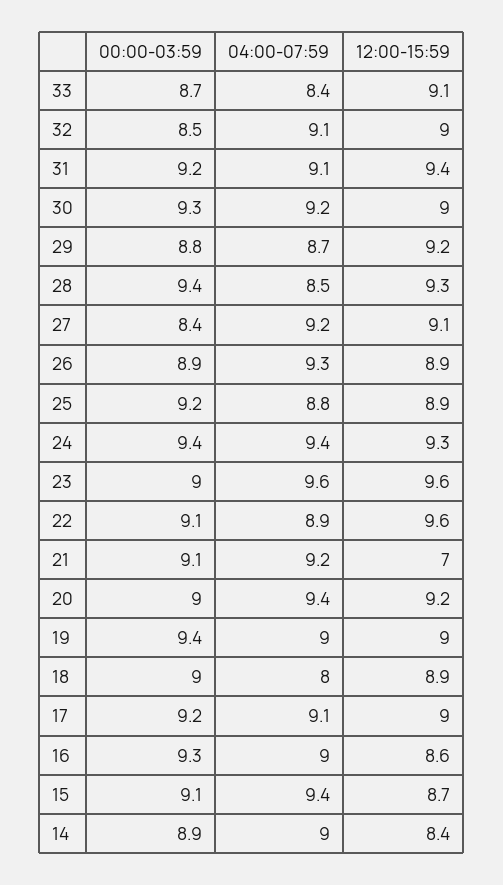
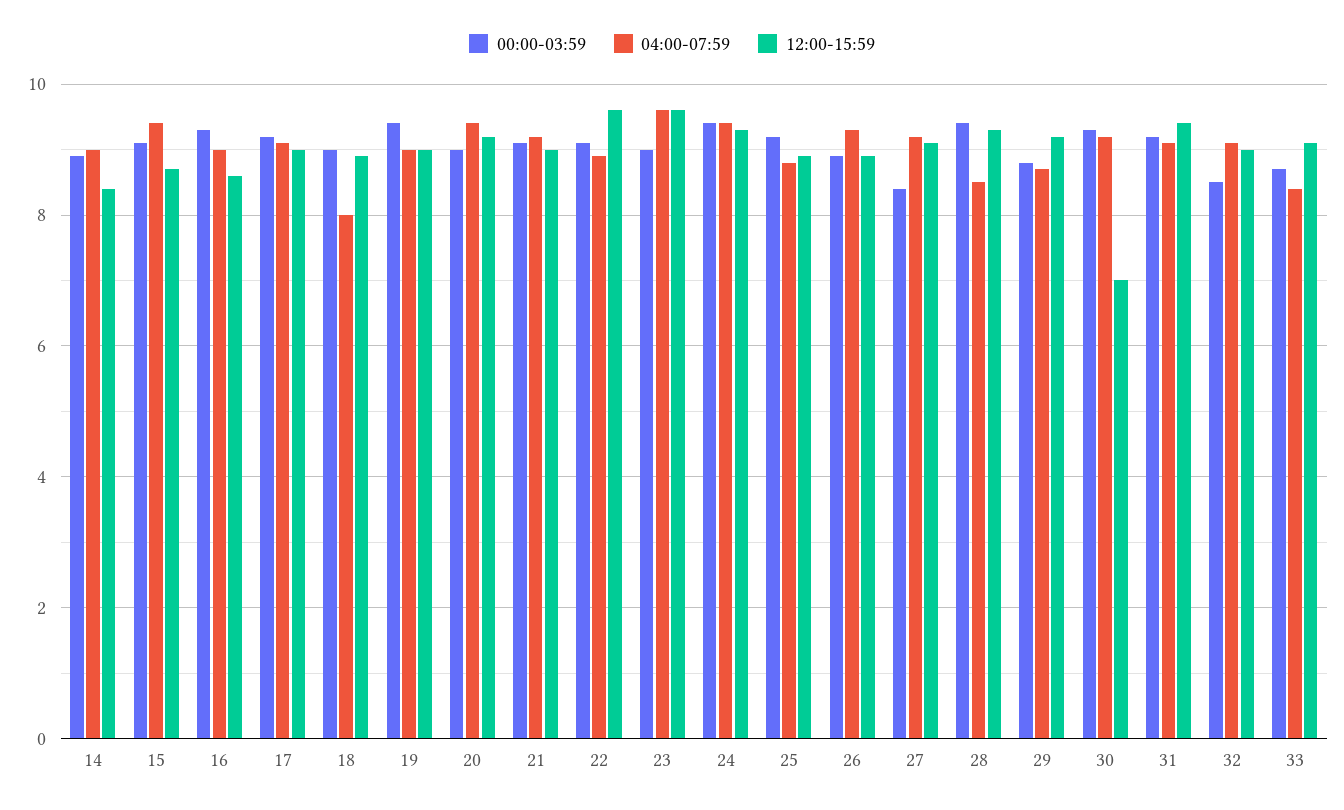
12:00-15:59, 30: 9 -> 7
12:00-15:59, 21: 7 -> 9

